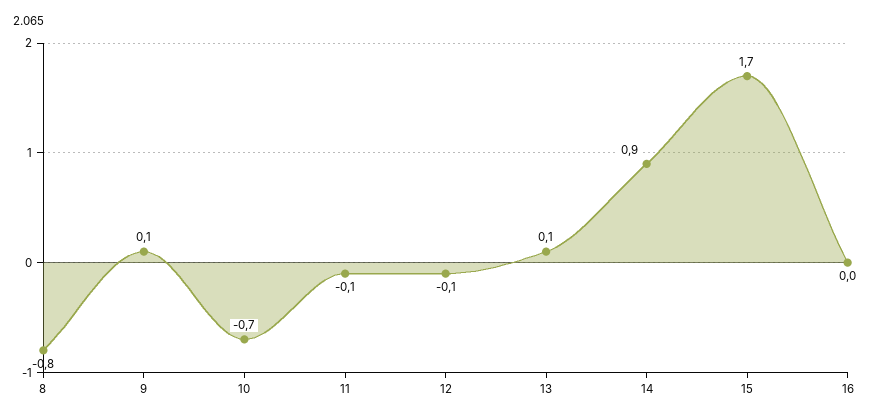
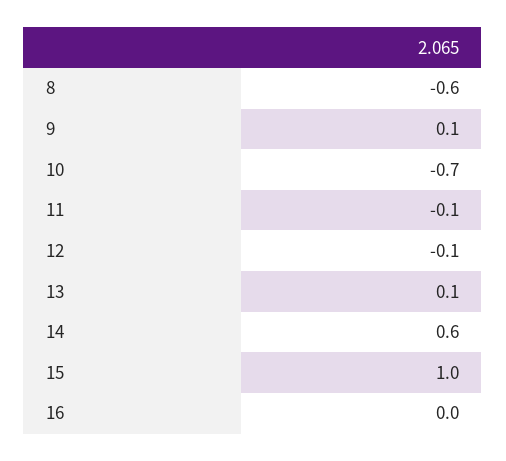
8: -0.8 -> -0.6
14: 0.9 -> 0.6
15: 1.7 -> 1

